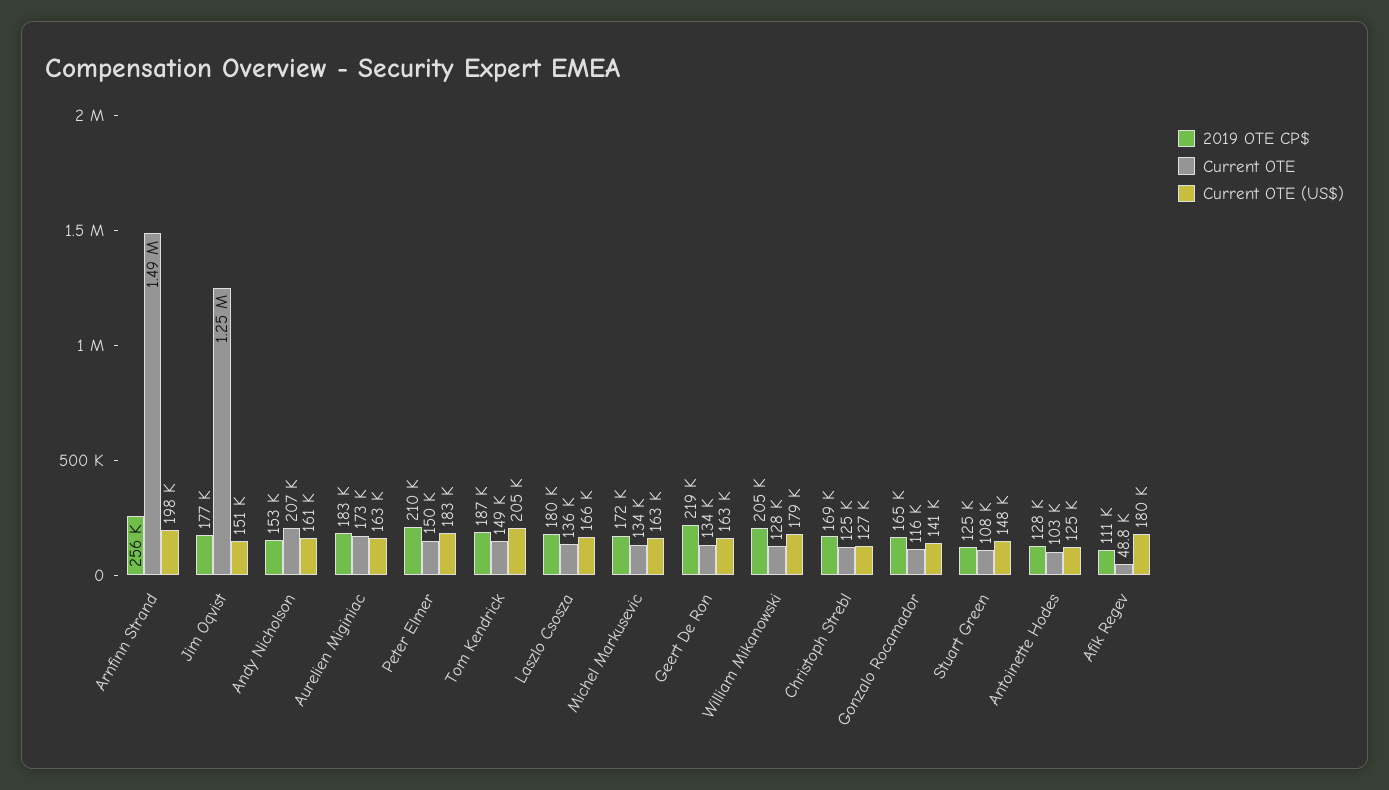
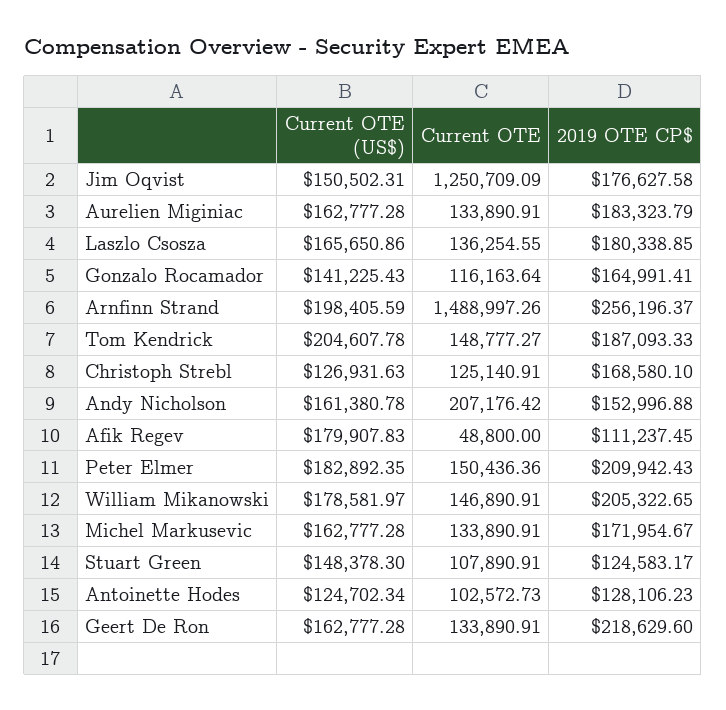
Current OTE, Aurelien Miginiac: 173000 -> 133890.91
Current OTE, William Mikanowski: 128000 -> 146890.91

